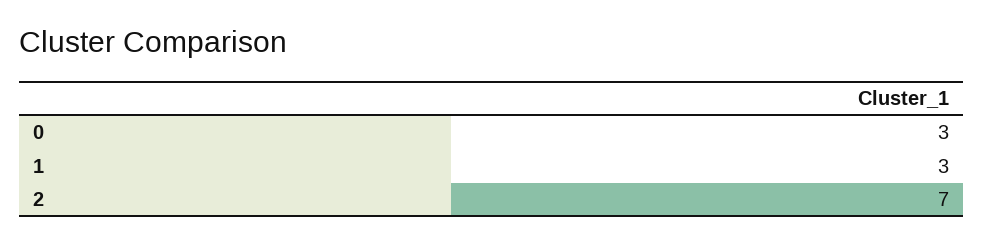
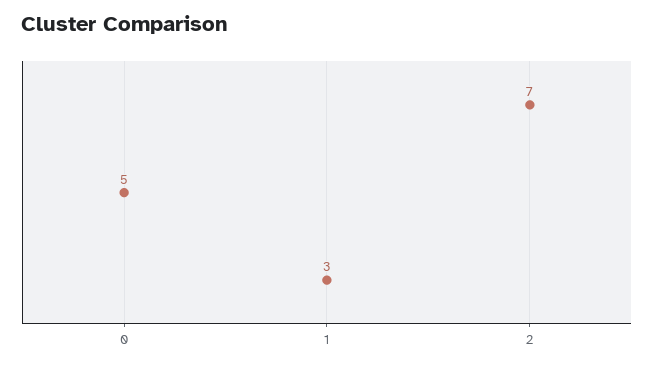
0: 3 -> 5

